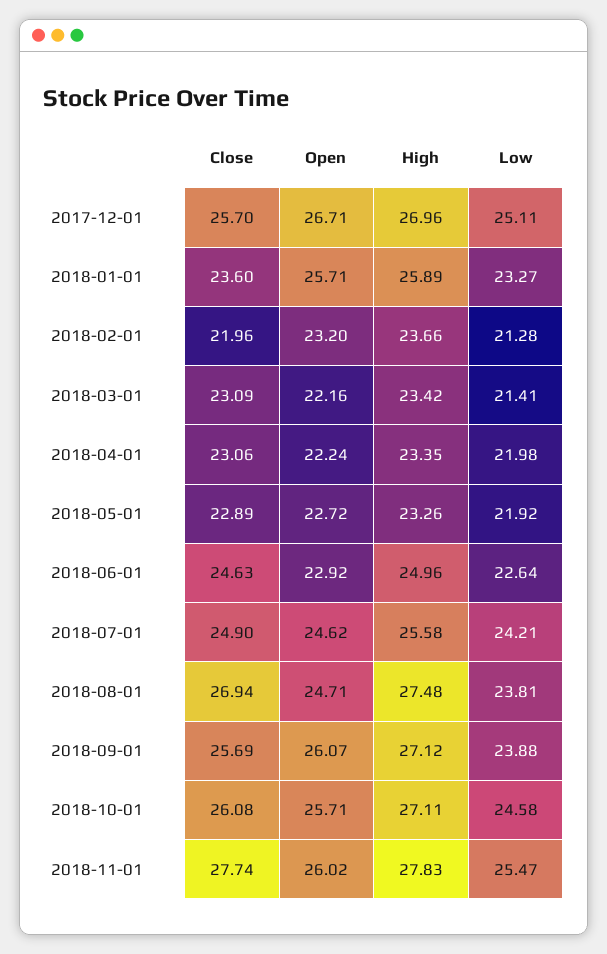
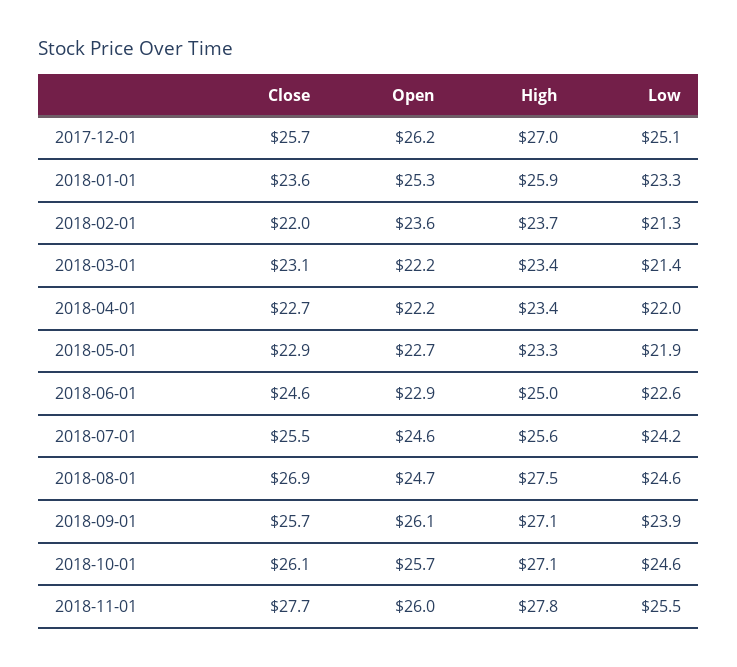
Open, 2017-12-01: 26.71 -> 26.2
Open, 2018-01-01: 25.71 -> 25.3
Open, 2018-02-01: 23.2 -> 23.6
Close, 2018-04-01: 23.06 -> 22.7
Close, 2018-07-01: 24.9 -> 25.5
Low, 2018-08-01: 23.81 -> 24.6

